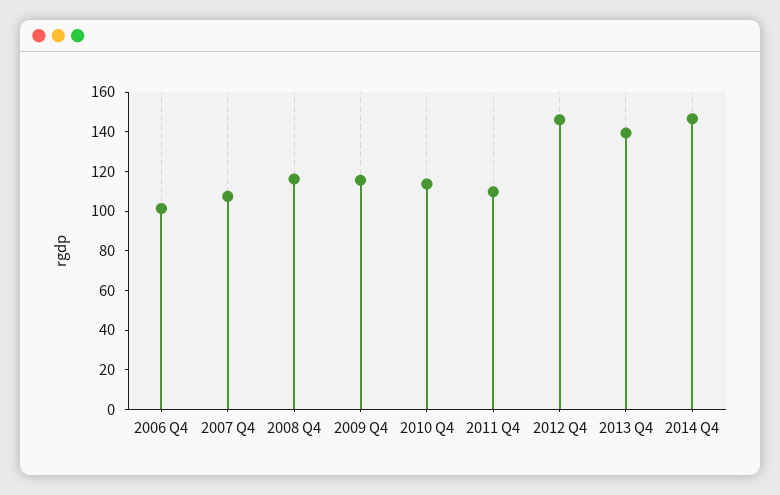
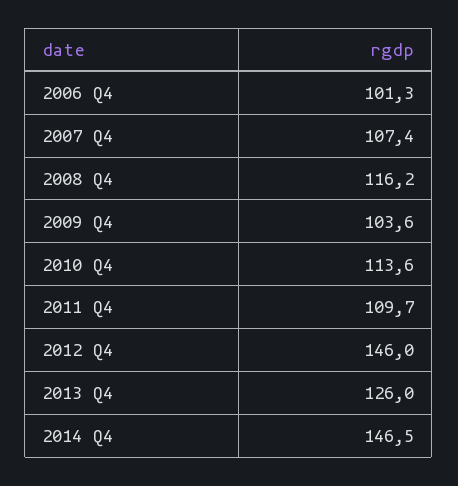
2009 Q4: 115 -> 103.6
2013 Q4: 140 -> 126

